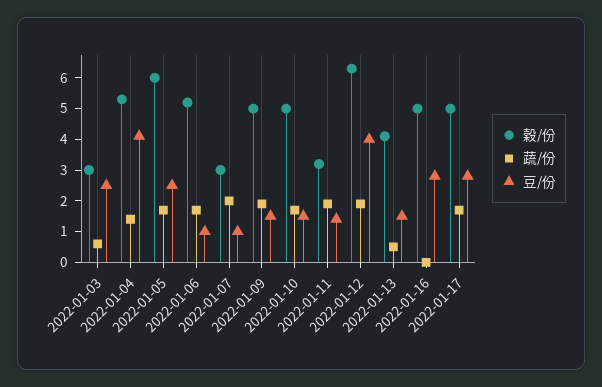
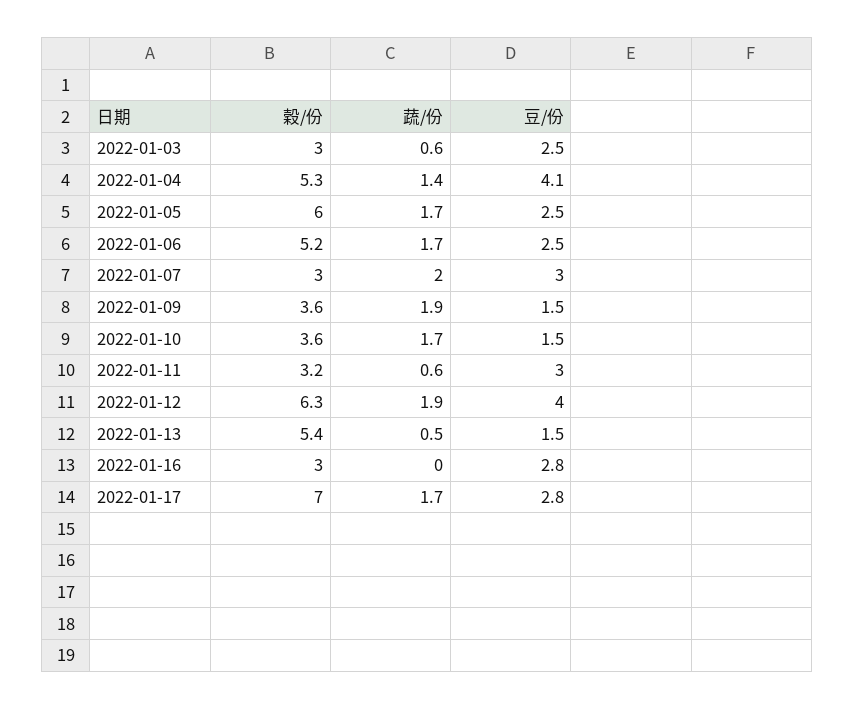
豆/份, 2022-01-06: 1 -> 2.5
豆/份, 2022-01-07: 1 -> 3
穀/份, 2022-01-09: 5 -> 3.6
穀/份, 2022-01-10: 5 -> 3.6
蔬/份, 2022-01-11: 2 -> 0.6
豆/份, 2022-01-11: 1.5 -> 3
穀/份, 2022-01-13: 4 -> 5.4
穀/份, 2022-01-16: 5 -> 3
穀/份, 2022-01-17: 5 -> 7

